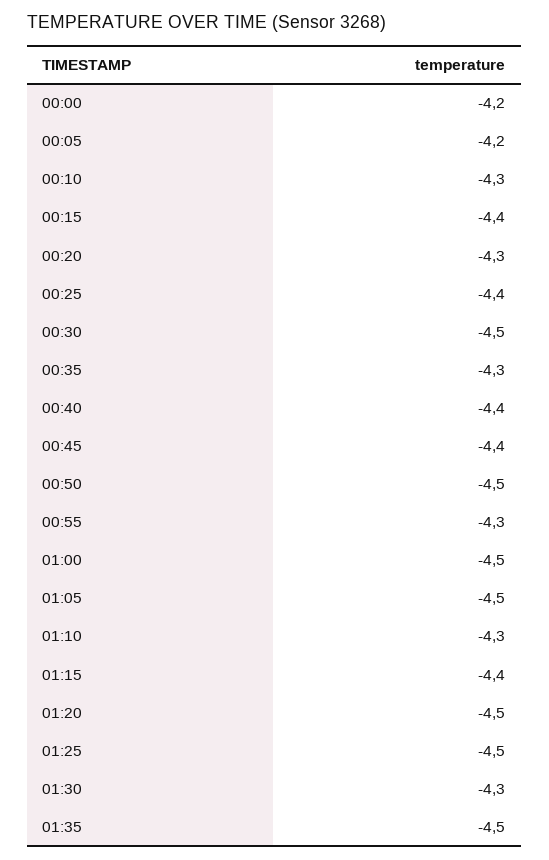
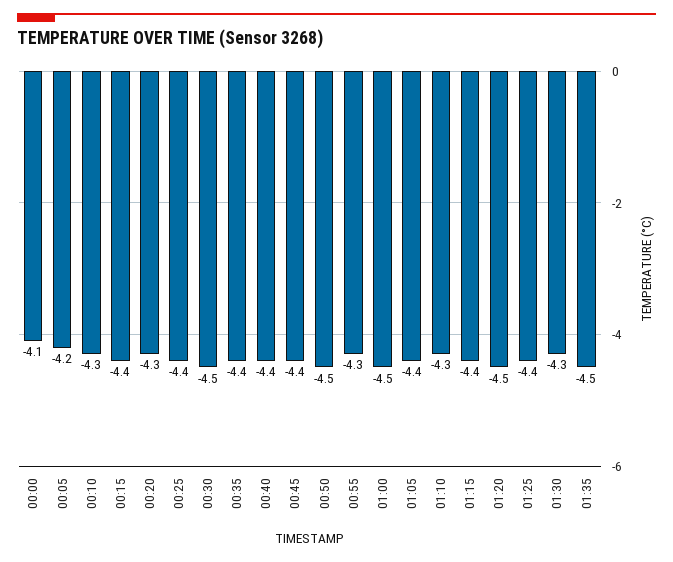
00:00: -4.2 -> -4.1
00:35: -4.3 -> -4.4
01:05: -4.5 -> -4.4
01:25: -4.5 -> -4.4

